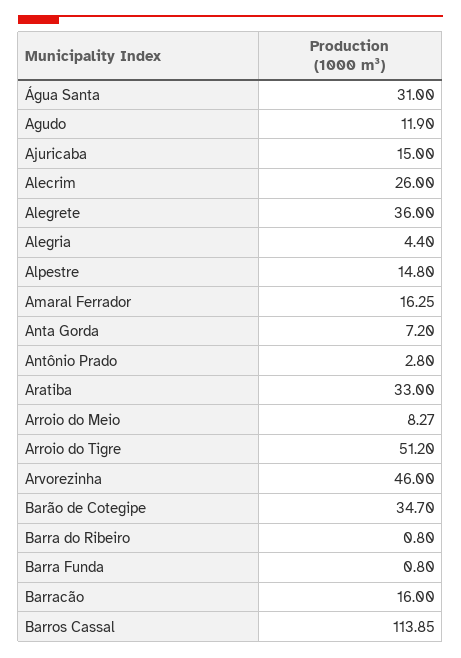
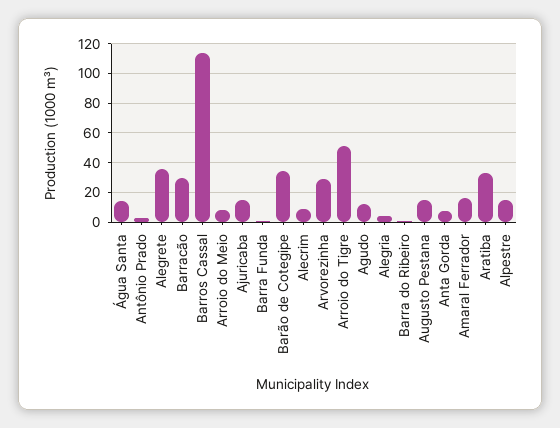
Água Santa: 31 -> 15
Alecrim: 26 -> 10
Arvorezinha: 46 -> 30
Barracão: 16 -> 30
Augusto Pestana: none -> 15

